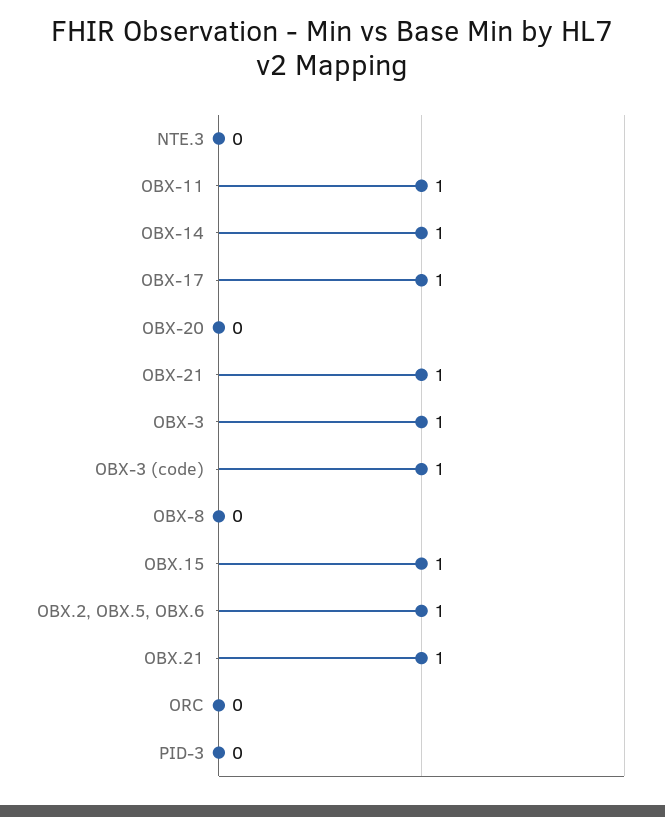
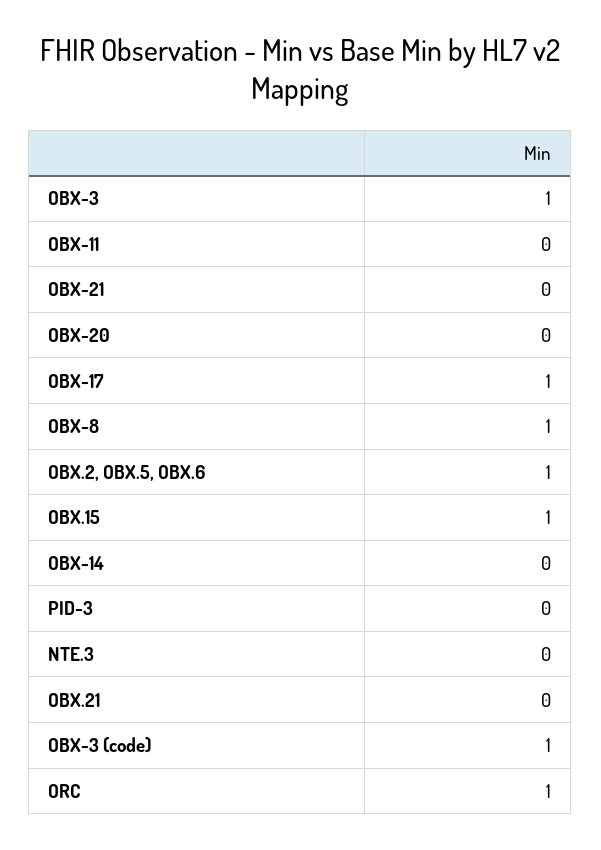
OBX-11: 1 -> 0
OBX-14: 1 -> 0
OBX-21: 1 -> 0
OBX-8: 0 -> 1
OBX.21: 1 -> 0
ORC: 0 -> 1

